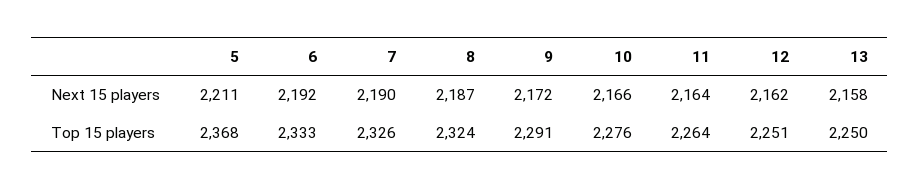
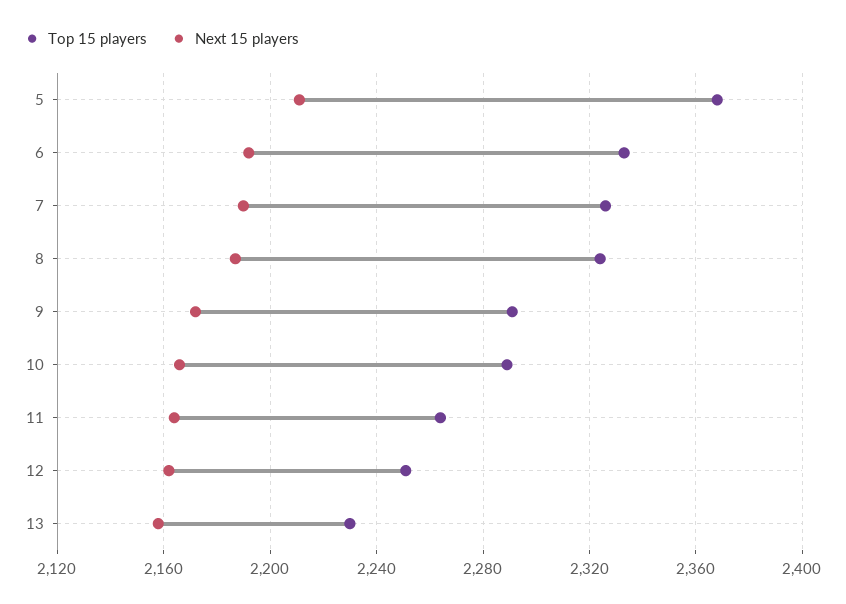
Top 15 players, 10: 2276 -> 2290
Top 15 players, 13: 2250 -> 2230

